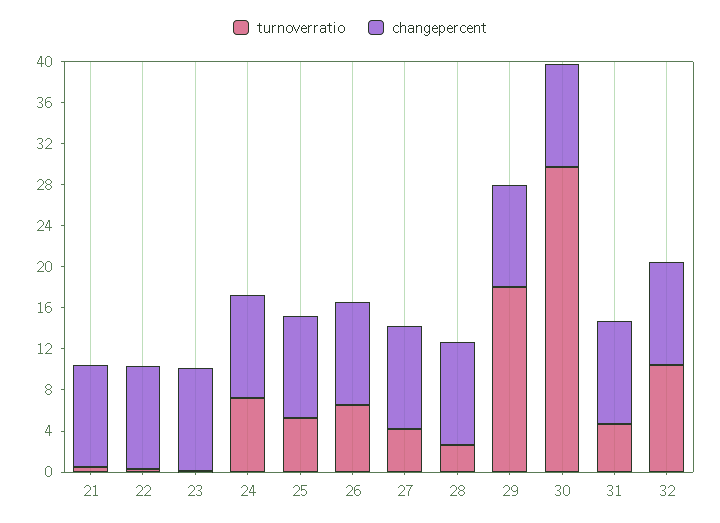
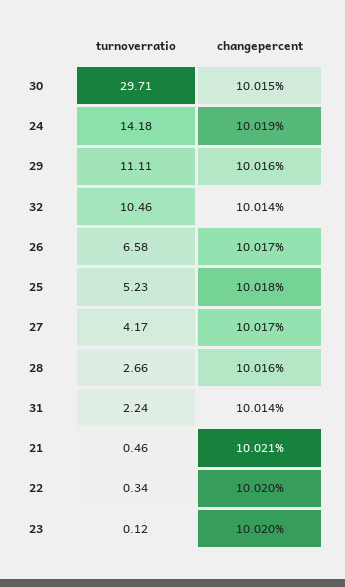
turnoverratio, 24: 7 -> 14.18
turnoverratio, 29: 18 -> 11.11
turnoverratio, 31: 5 -> 2.24

